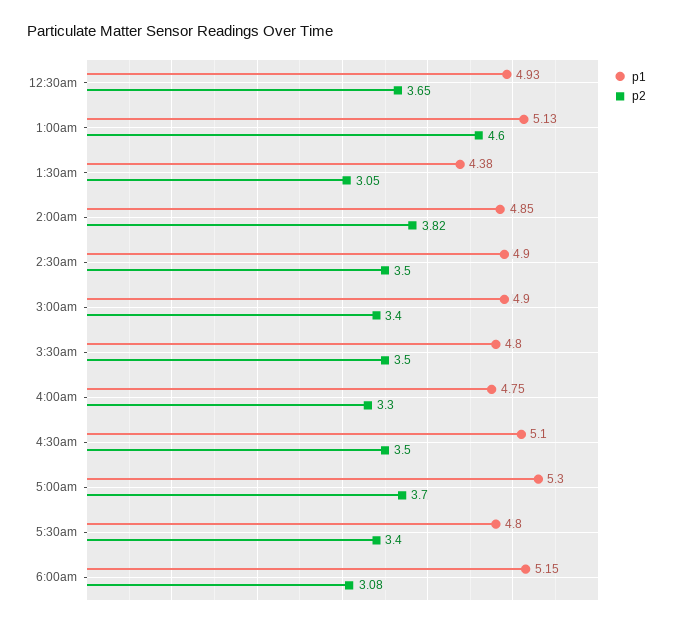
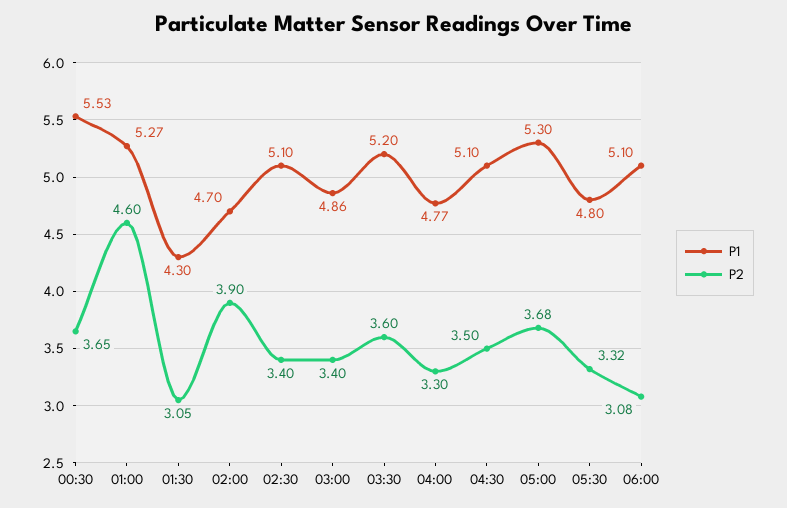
p1, 12:30am: 4.93 -> 5.53
p1, 1:00am: 5.13 -> 5.27
p1, 1:30am: 4.38 -> 4.3
p1, 2:00am: 4.85 -> 4.7
p2, 2:00am: 3.82 -> 3.9
p1, 2:30am: 4.9 -> 5.1
p2, 2:30am: 3.5 -> 3.4
p1, 3:00am: 4.9 -> 4.86
p1, 3:30am: 4.8 -> 5.2
p2, 3:30am: 3.5 -> 3.6
p1, 4:00am: 4.75 -> 4.77
p2, 5:00am: 3.7 -> 3.68
p2, 5:30am: 3.4 -> 3.32
p1, 6:00am: 5.15 -> 5.1

